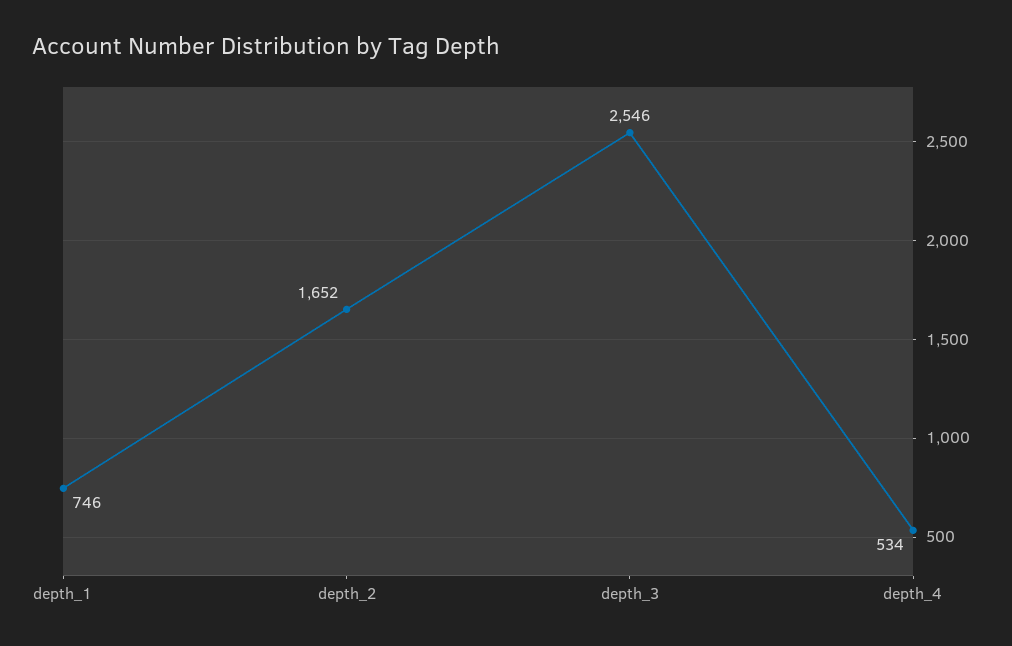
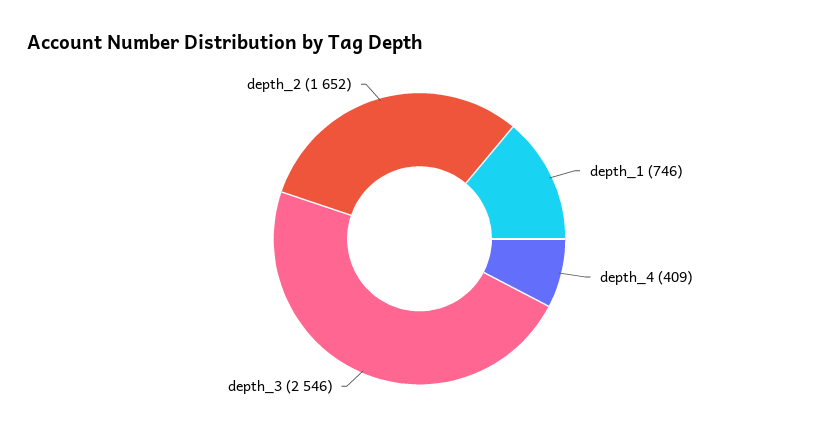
depth_4: 534 -> 409

